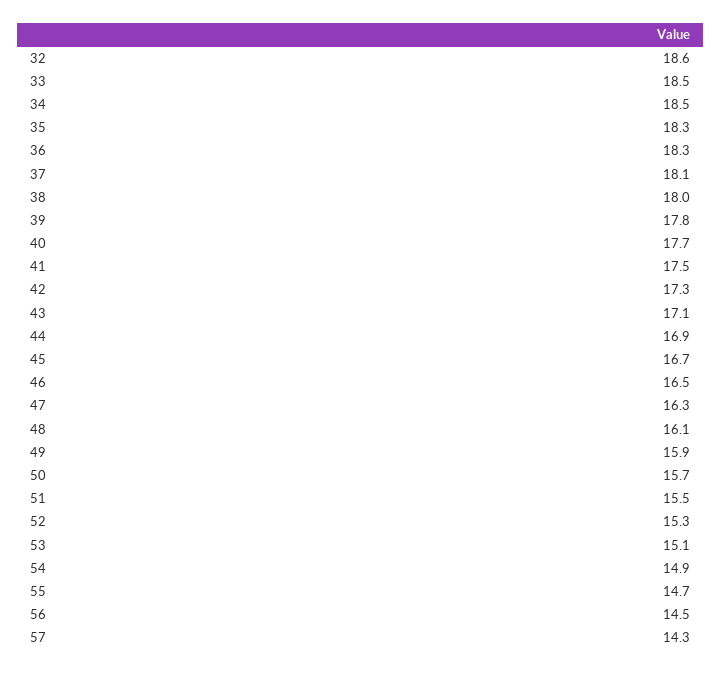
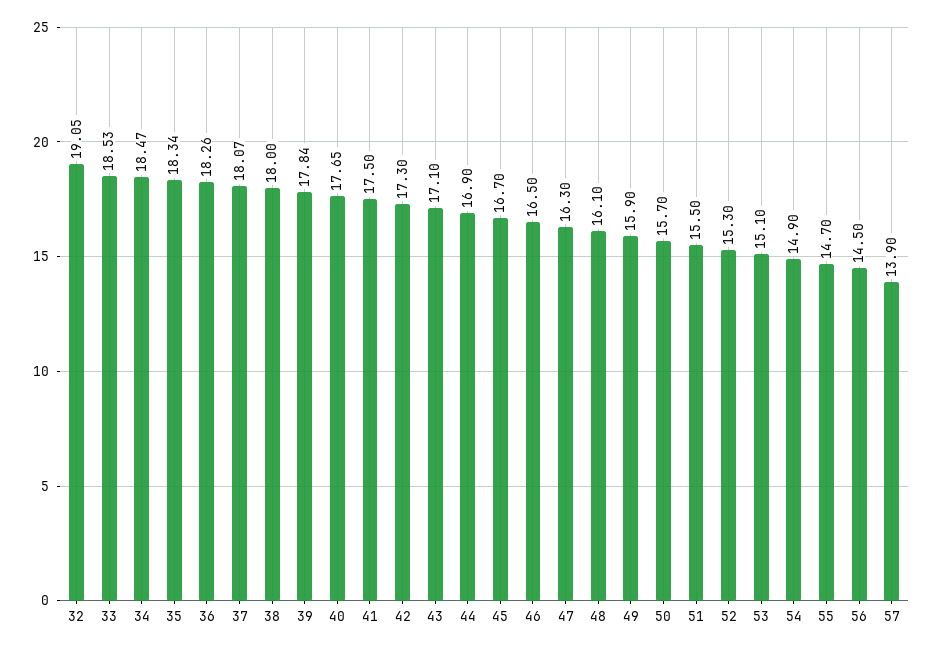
32: 18.6 -> 19.05
57: 14.3 -> 13.9

